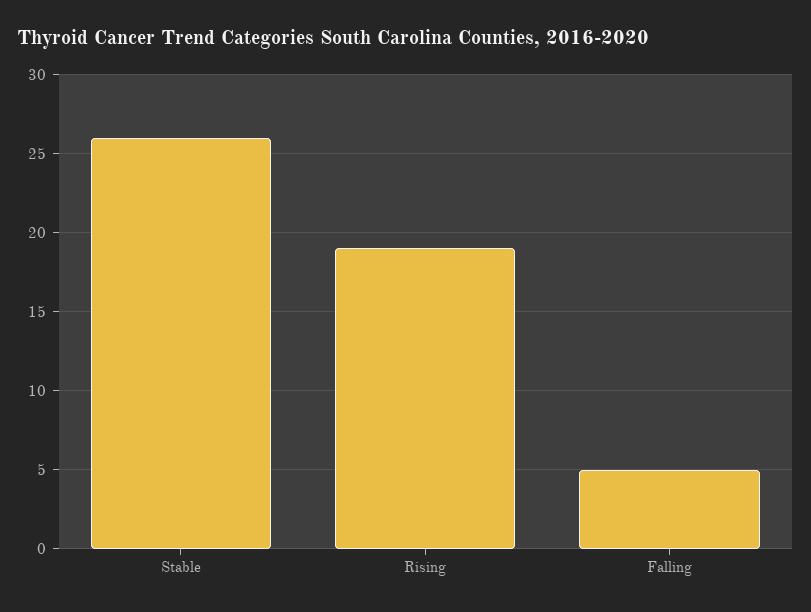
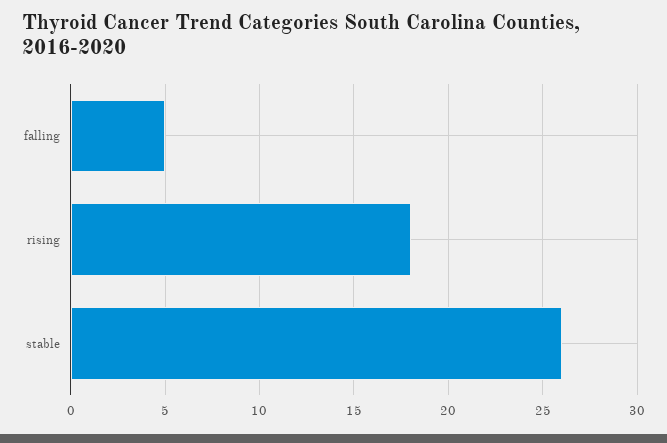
Rising: 19 -> 18

